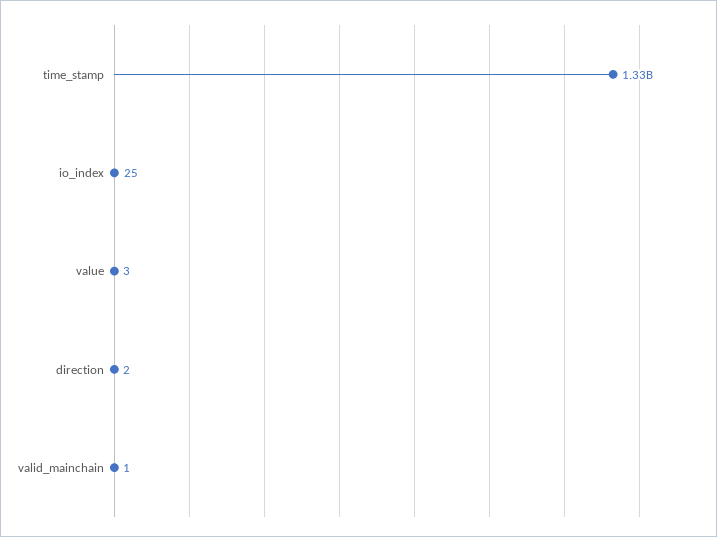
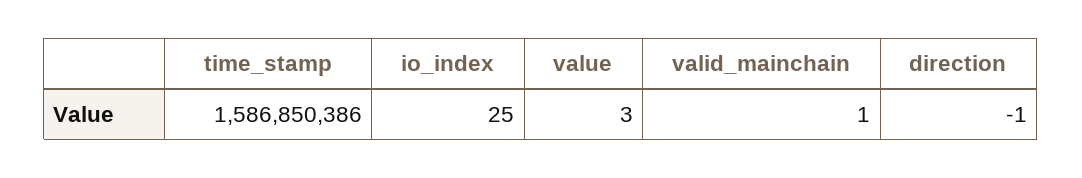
time_stamp: 1330000000 -> 1586850386
direction: 2 -> -1

